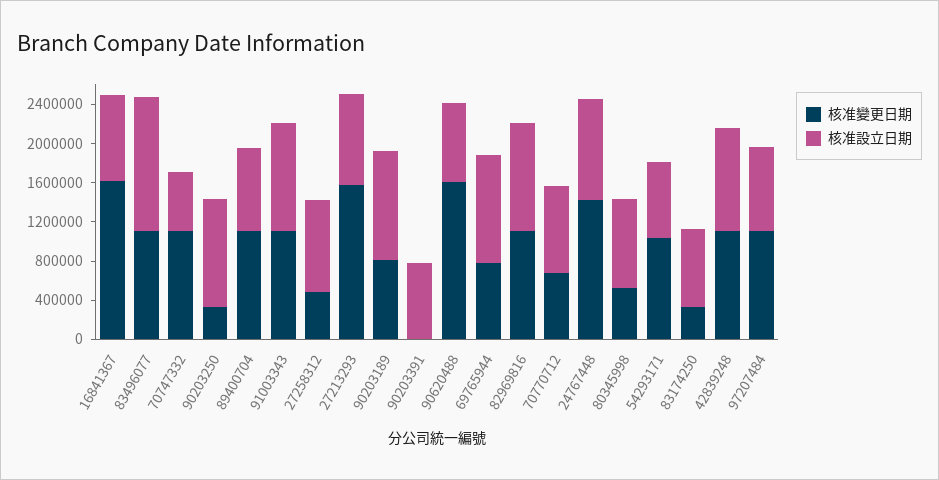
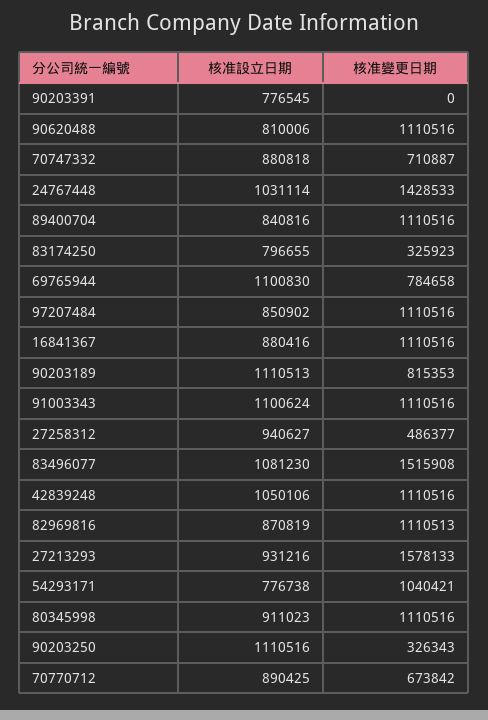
核准變更日期, 16841367: 1600000 -> 1110516
核准變更日期, 83496077: 1100000 -> 1515908
核准設立日期, 83496077: 1400000 -> 1081230
核准變更日期, 70747332: 1100000 -> 710887
核准設立日期, 70747332: 600000 -> 880818
核准變更日期, 90620488: 1600000 -> 1110516
核准設立日期, 82969816: 1100000 -> 870819
核准變更日期, 80345998: 500000 -> 1110516

